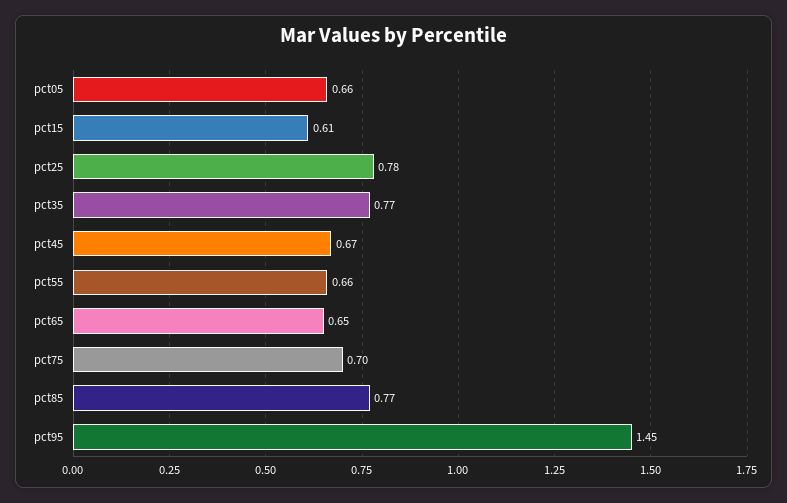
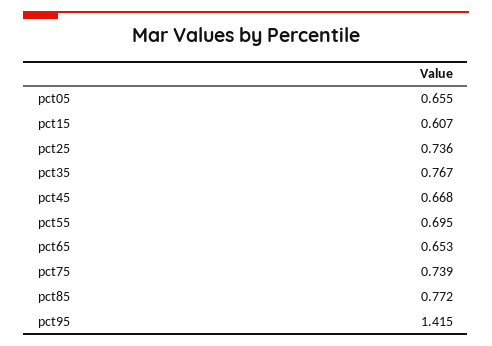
pct25: 0.78 -> 0.736
pct55: 0.66 -> 0.695
pct75: 0.7 -> 0.739
pct95: 1.45 -> 1.415

